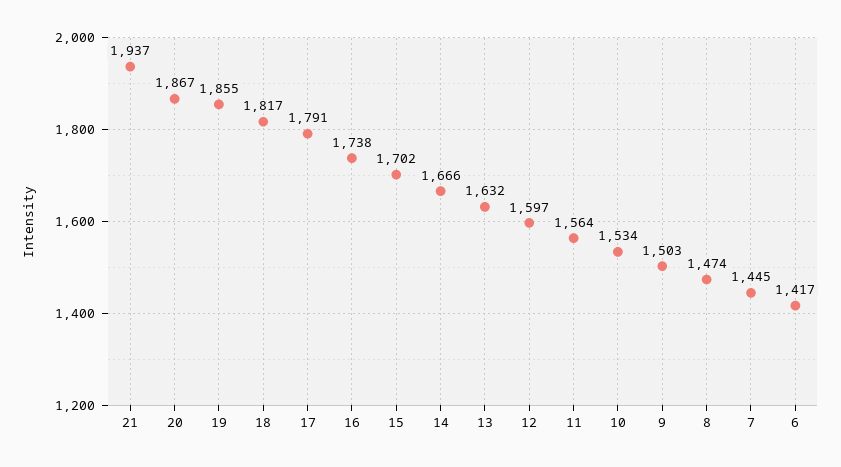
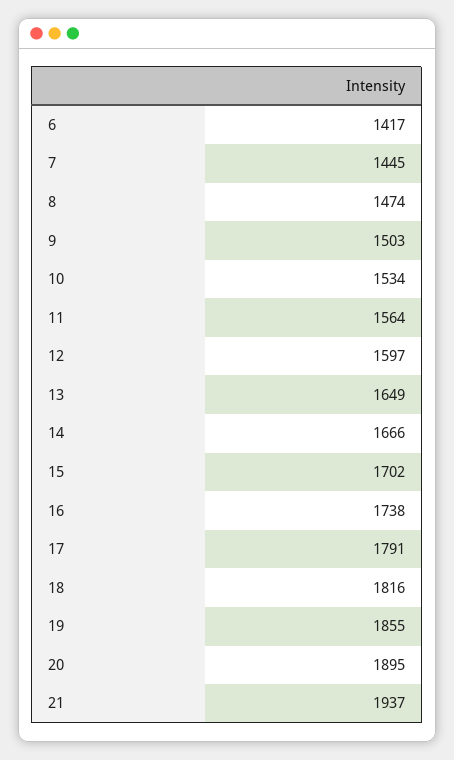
20: 1867 -> 1895
18: 1817 -> 1816
13: 1632 -> 1649

